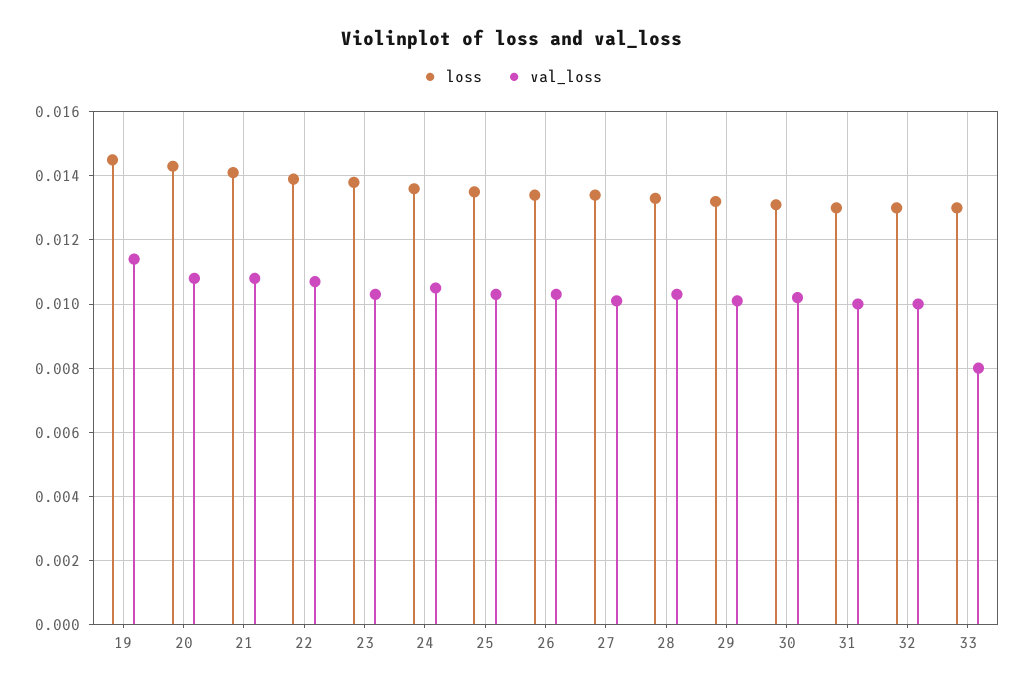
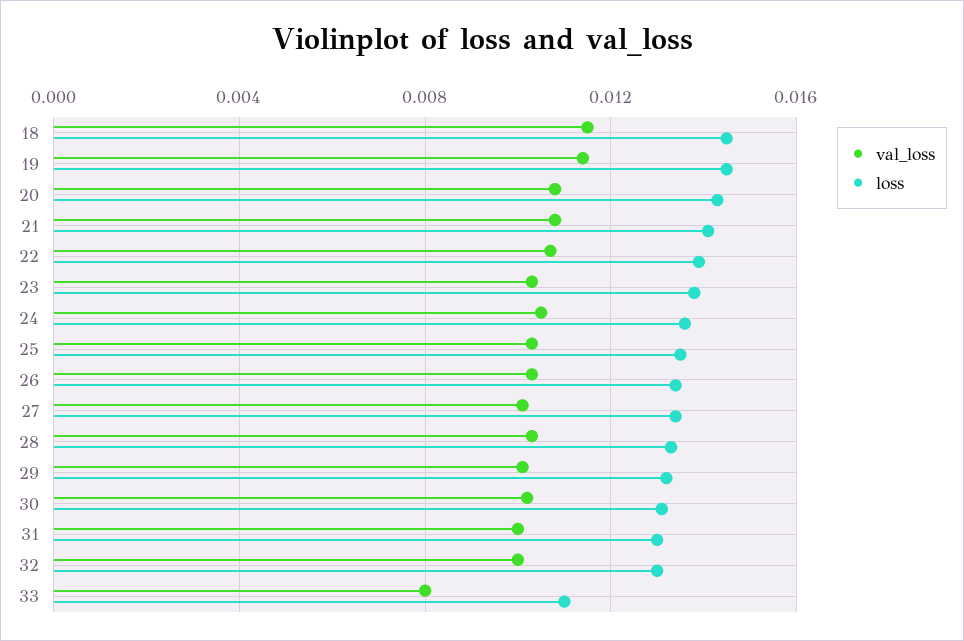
loss, 33: 0.013 -> 0.011
val_loss, 18: none -> 0.0115
loss, 18: none -> 0.0145

